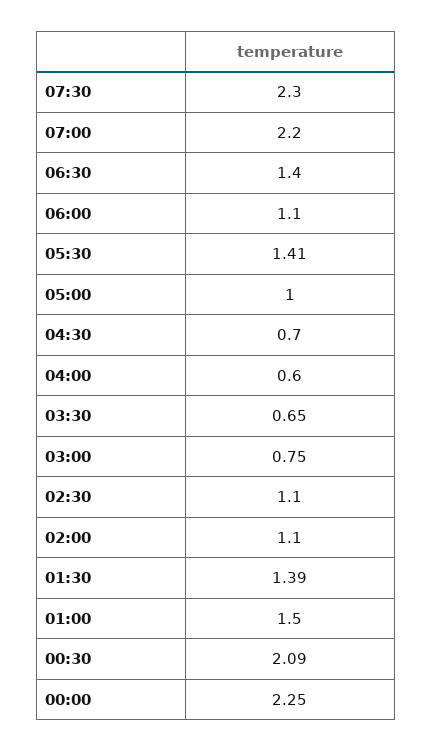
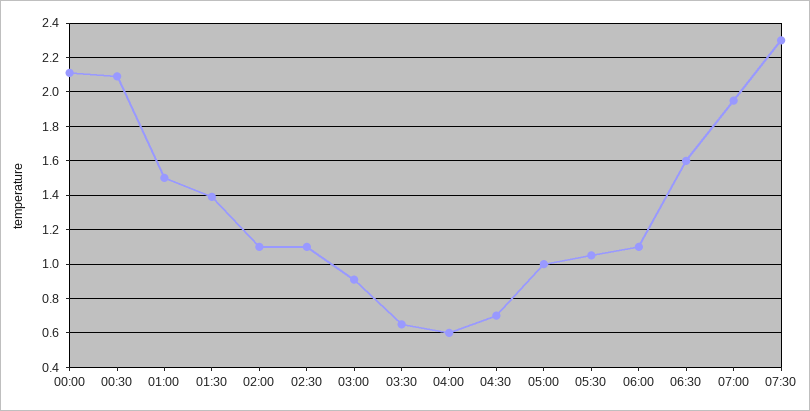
07:00: 2.2 -> 1.95
06:30: 1.4 -> 1.6
05:30: 1.41 -> 1.05
03:00: 0.75 -> 0.9
00:00: 2.25 -> 2.1

